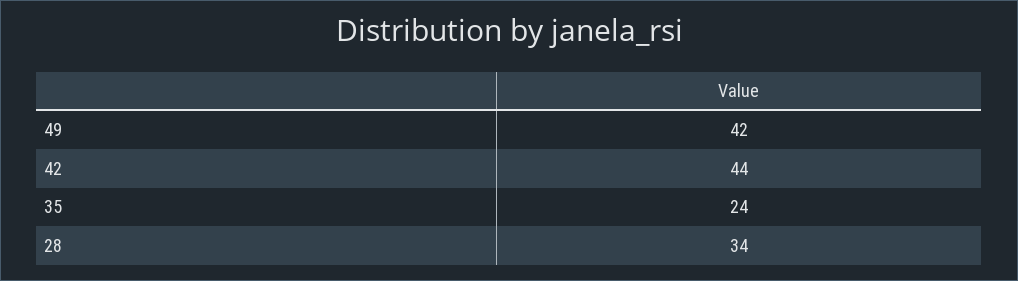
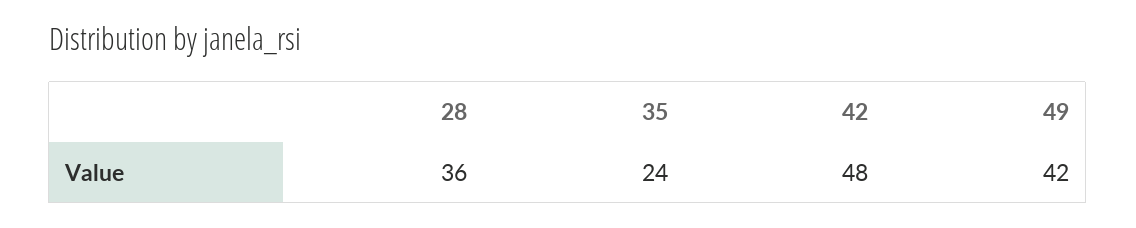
42: 44 -> 48
28: 34 -> 36

